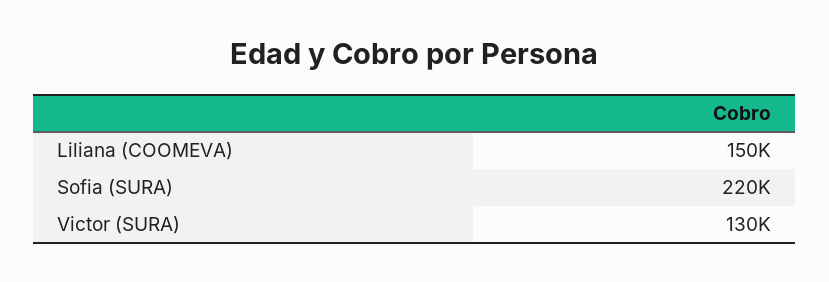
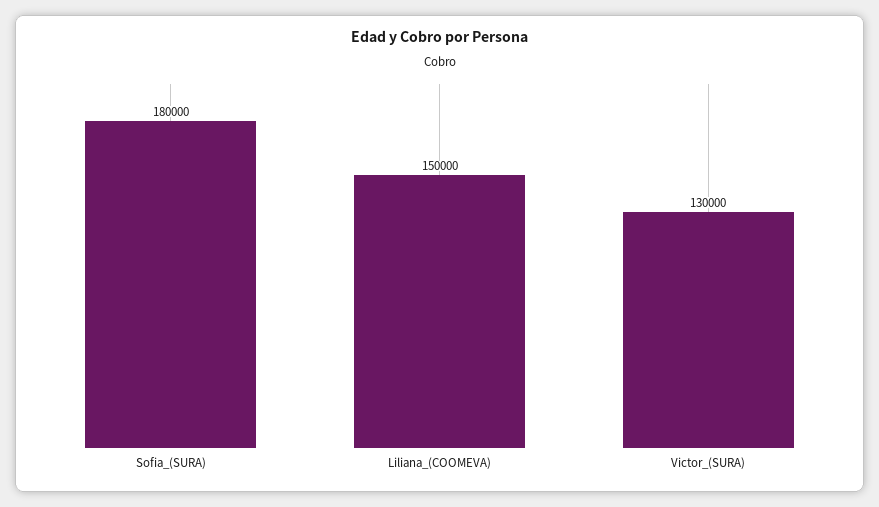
Sofia (SURA): 220000 -> 180000

